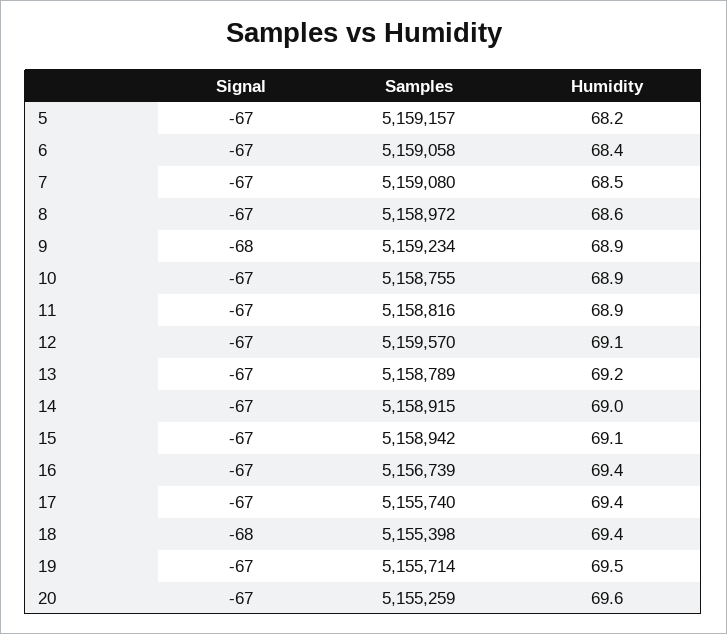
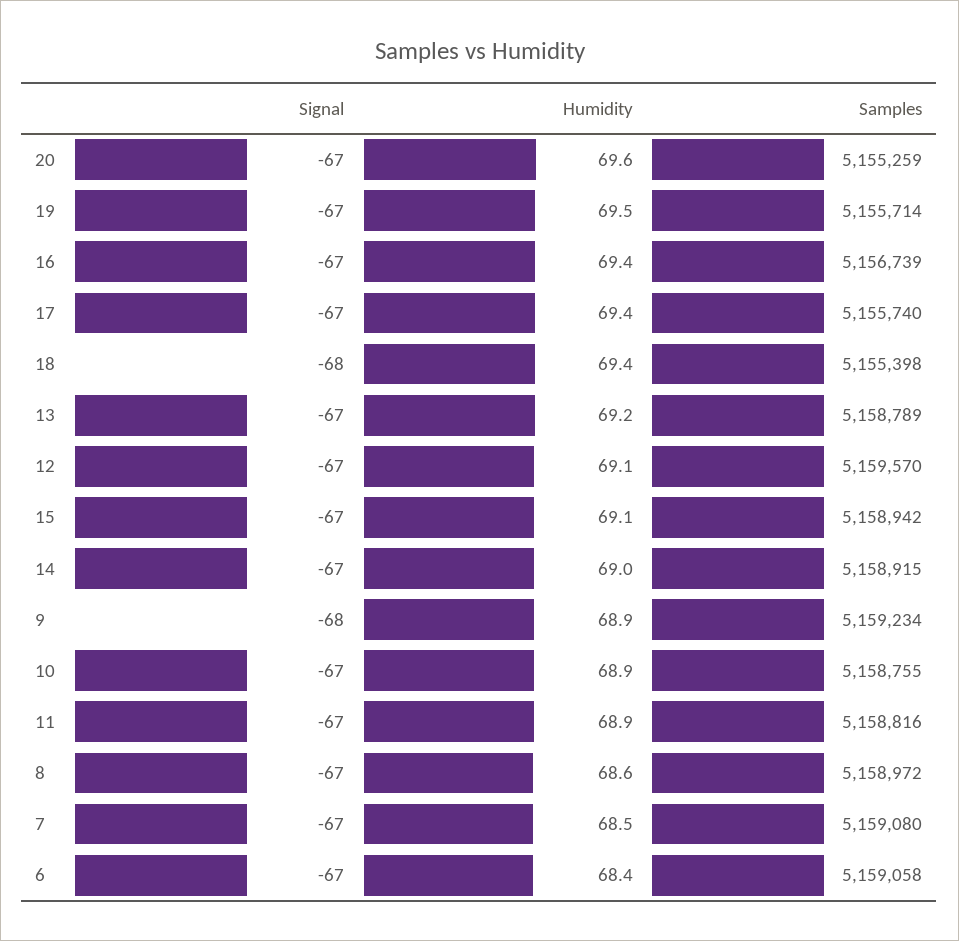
Signal, 5: -67 -> none
Samples, 5: 5159157 -> none
Humidity, 5: 68.2 -> none

